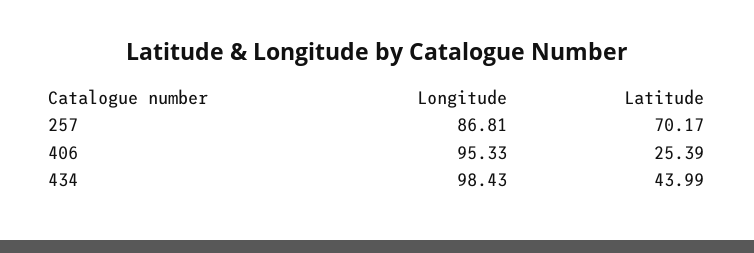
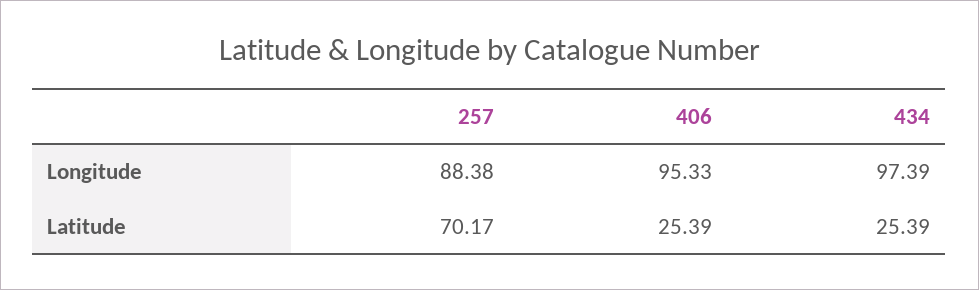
Longitude, 257: 86.81 -> 88.38
Longitude, 434: 98.43 -> 97.39
Latitude, 434: 43.99 -> 25.39

